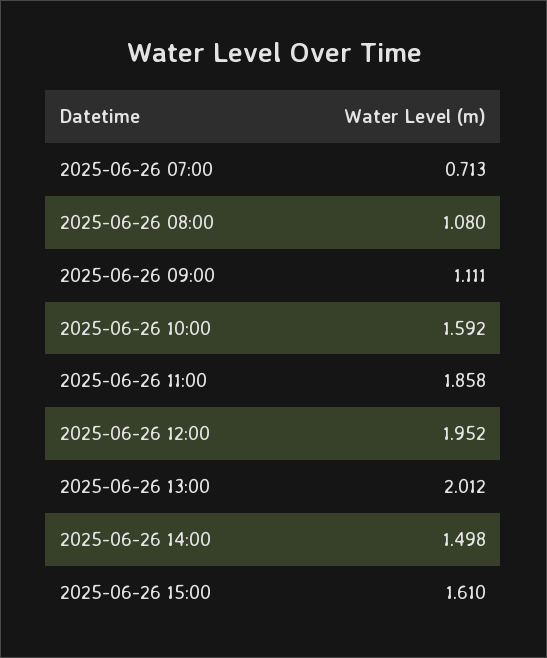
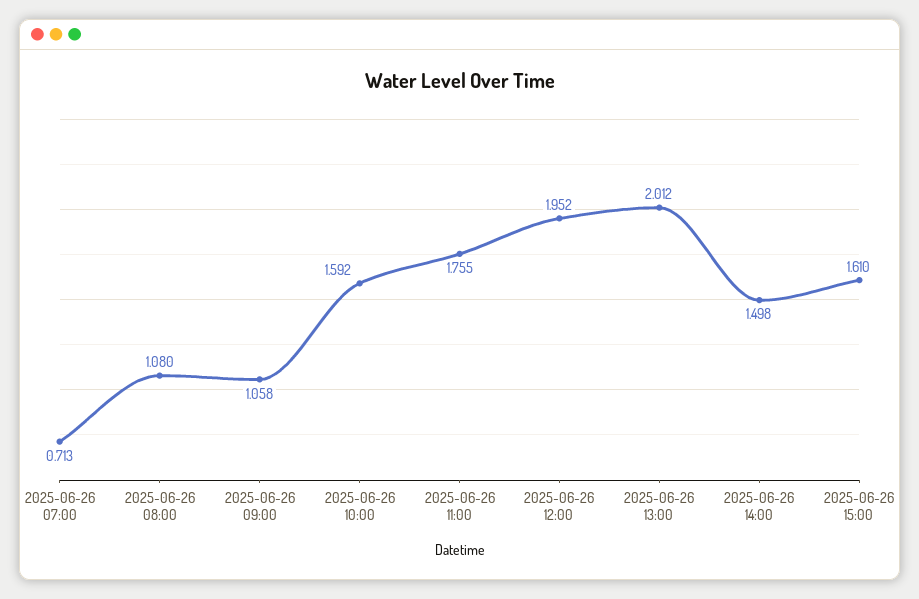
2025-06-26 09:00: 1.111 -> 1.058
2025-06-26 11:00: 1.858 -> 1.755

